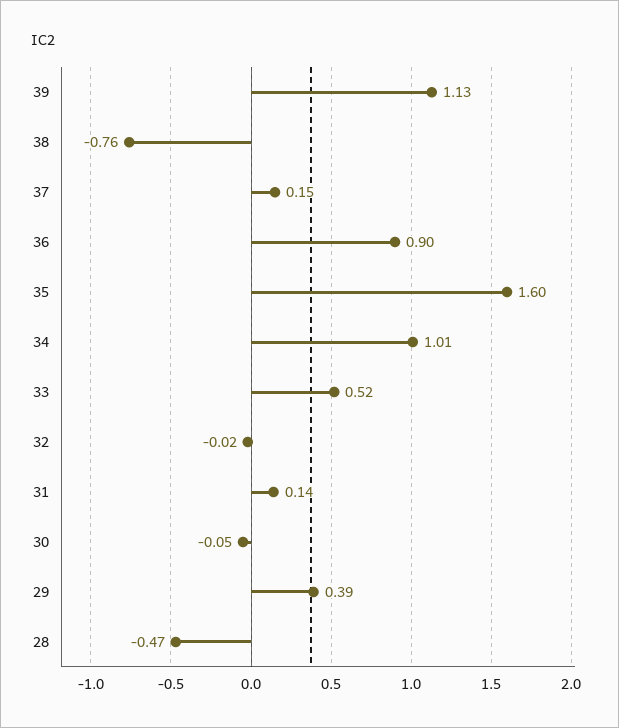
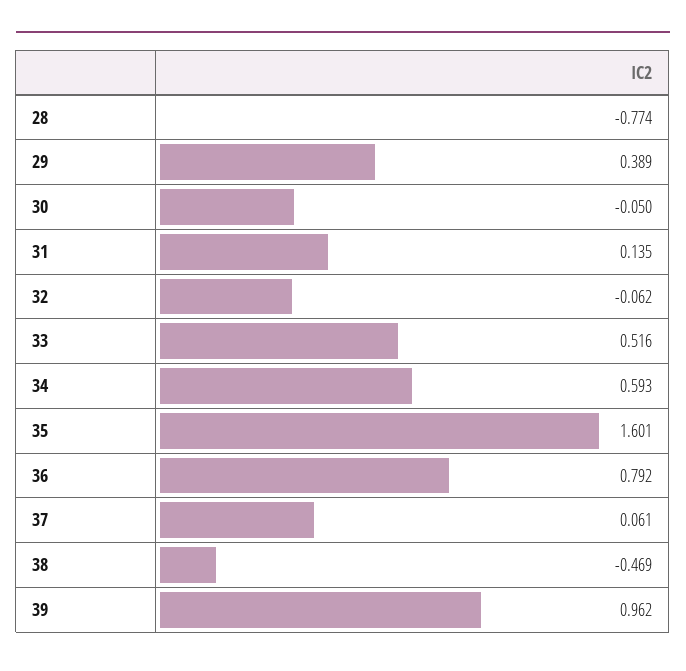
39: 1.13 -> 0.962
38: -0.76 -> -0.469
37: 0.15 -> 0.061
36: 0.9 -> 0.792
34: 1.01 -> 0.593
32: -0.02 -> -0.062
28: -0.47 -> -0.774

